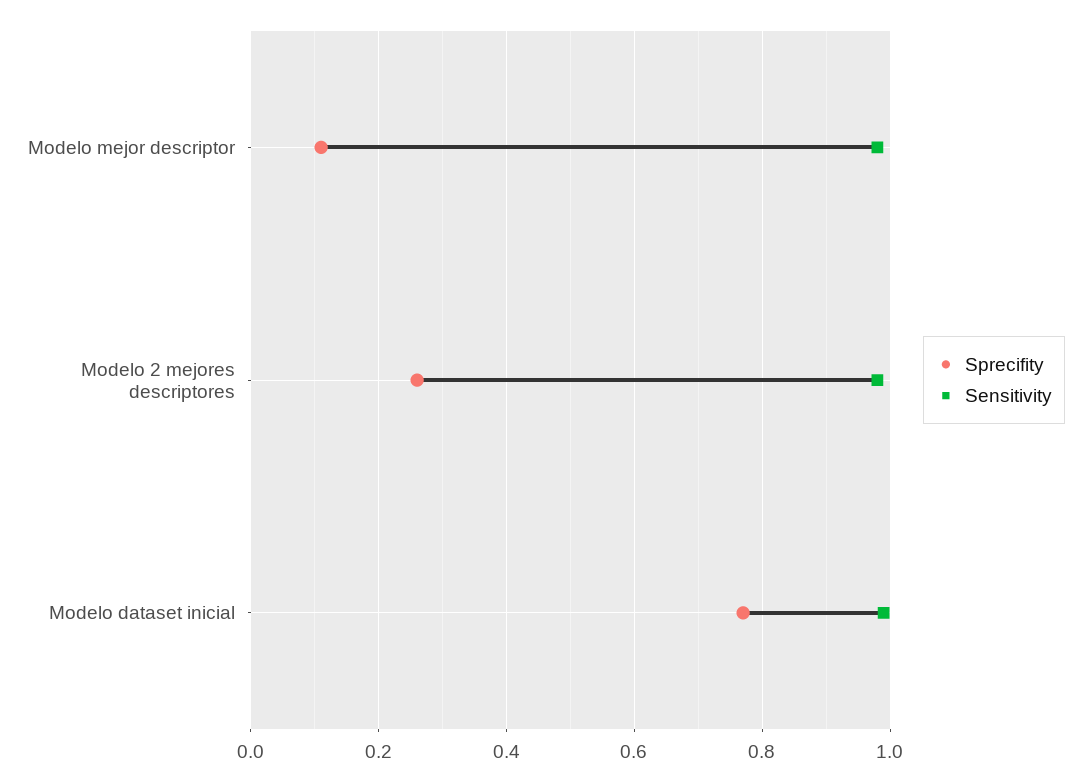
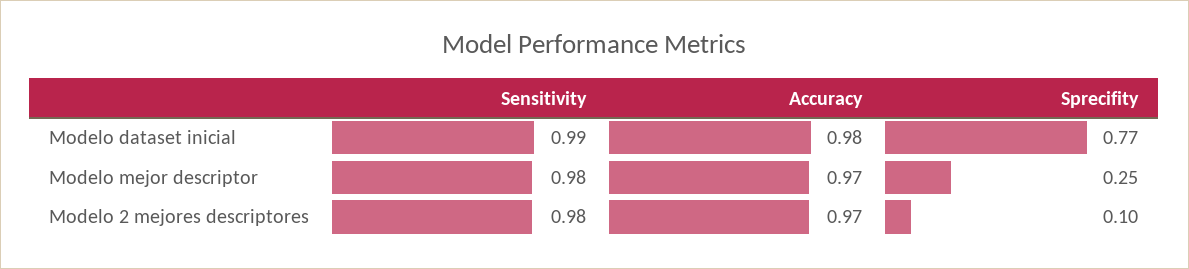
Sprecifity, Modelo mejor descriptor: 0.1 -> 0.25
Sprecifity, Modelo 2 mejores descriptores: 0.25 -> 0.1
Accuracy, Modelo dataset inicial: none -> 0.98
Accuracy, Modelo mejor descriptor: none -> 0.97
Accuracy, Modelo 2 mejores descriptores: none -> 0.97

